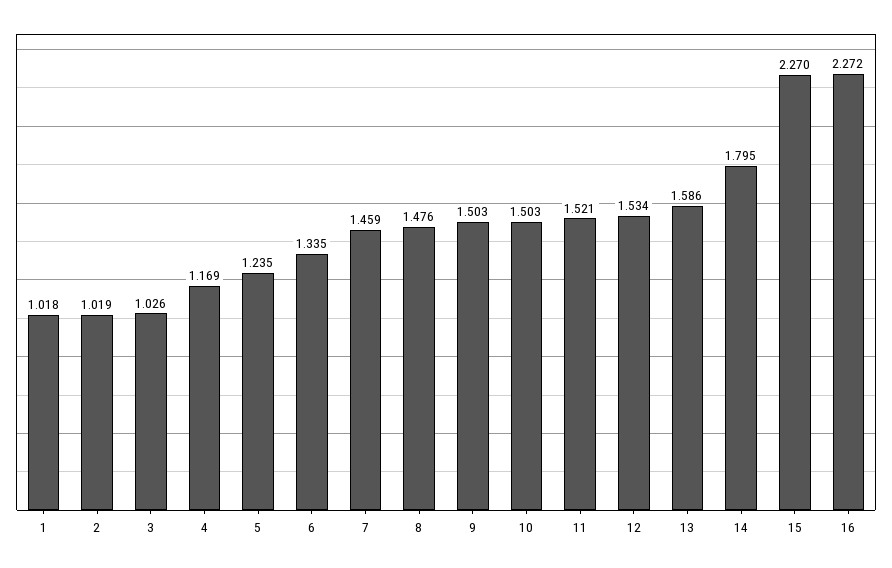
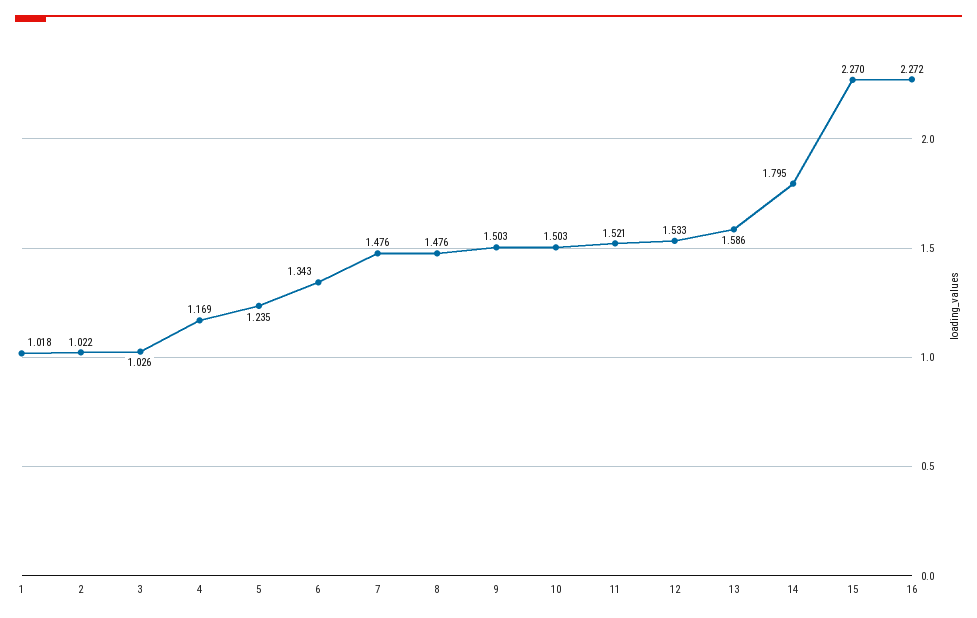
2: 1.019 -> 1.022
6: 1.335 -> 1.343
7: 1.459 -> 1.476
12: 1.534 -> 1.533

